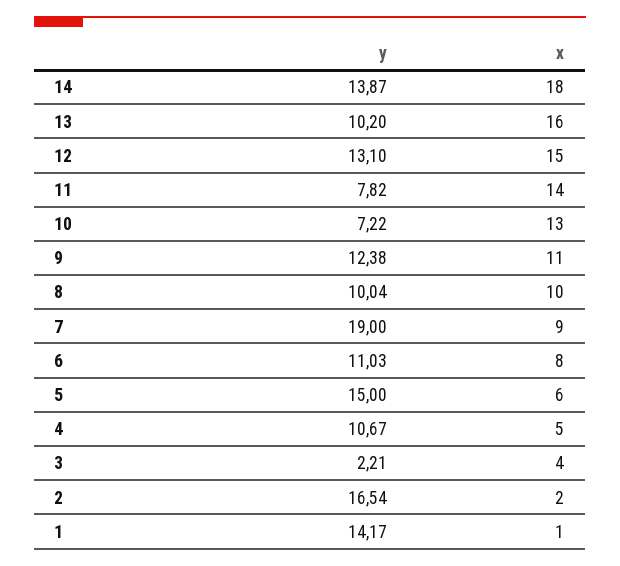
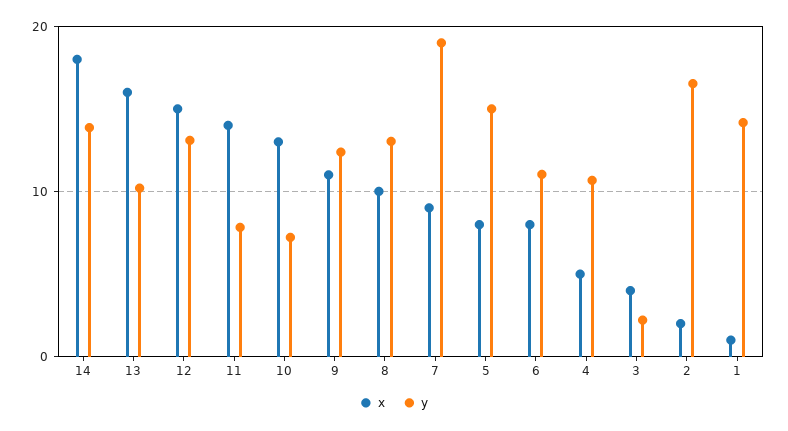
y, 8: 10.04 -> 13
x, 5: 6 -> 8

